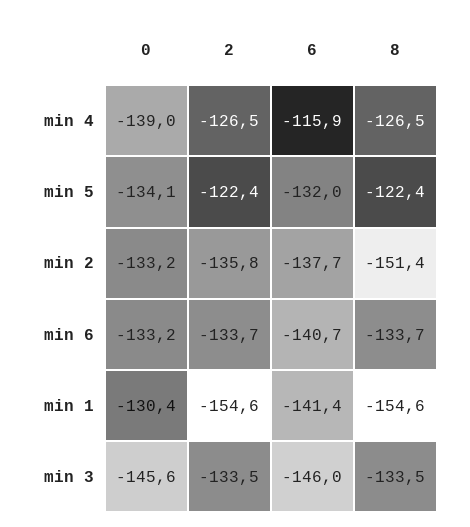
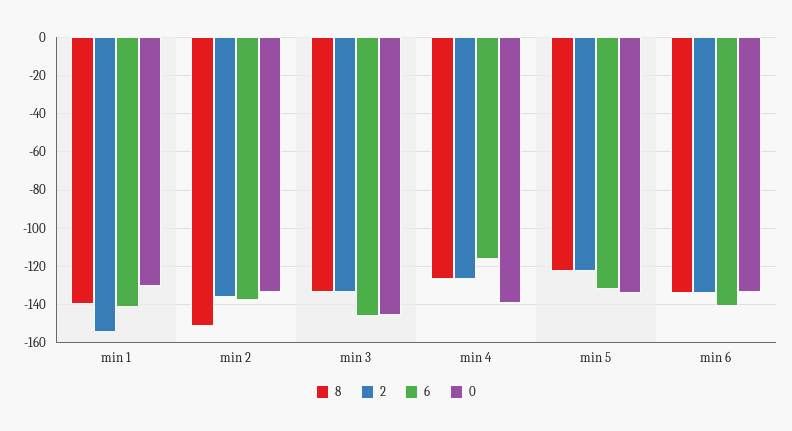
8, min 1: -154.6 -> -140

